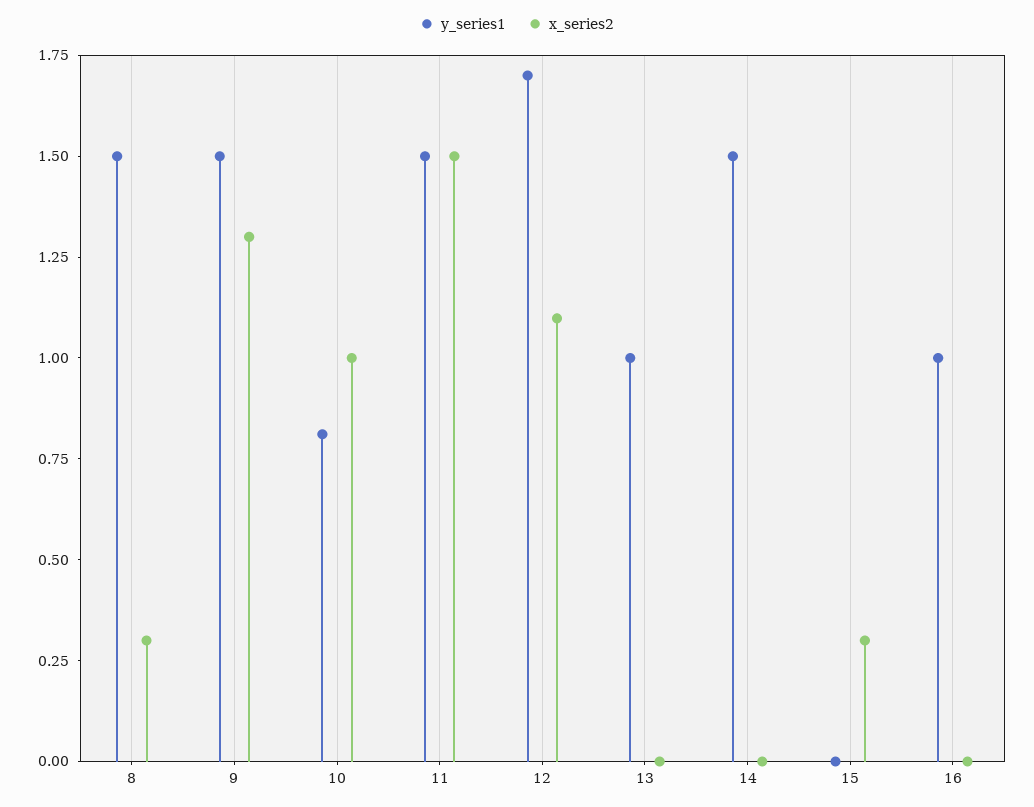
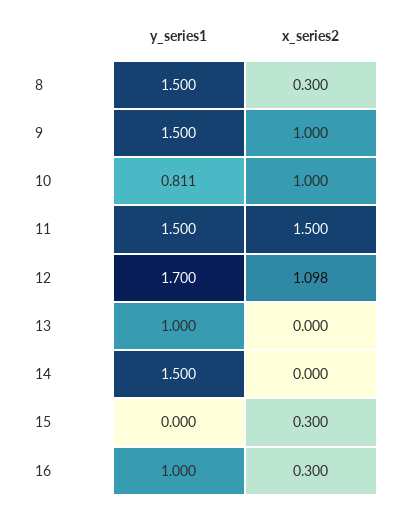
x_series2, 9: 1.3 -> 1
x_series2, 16: 0 -> 0.3

